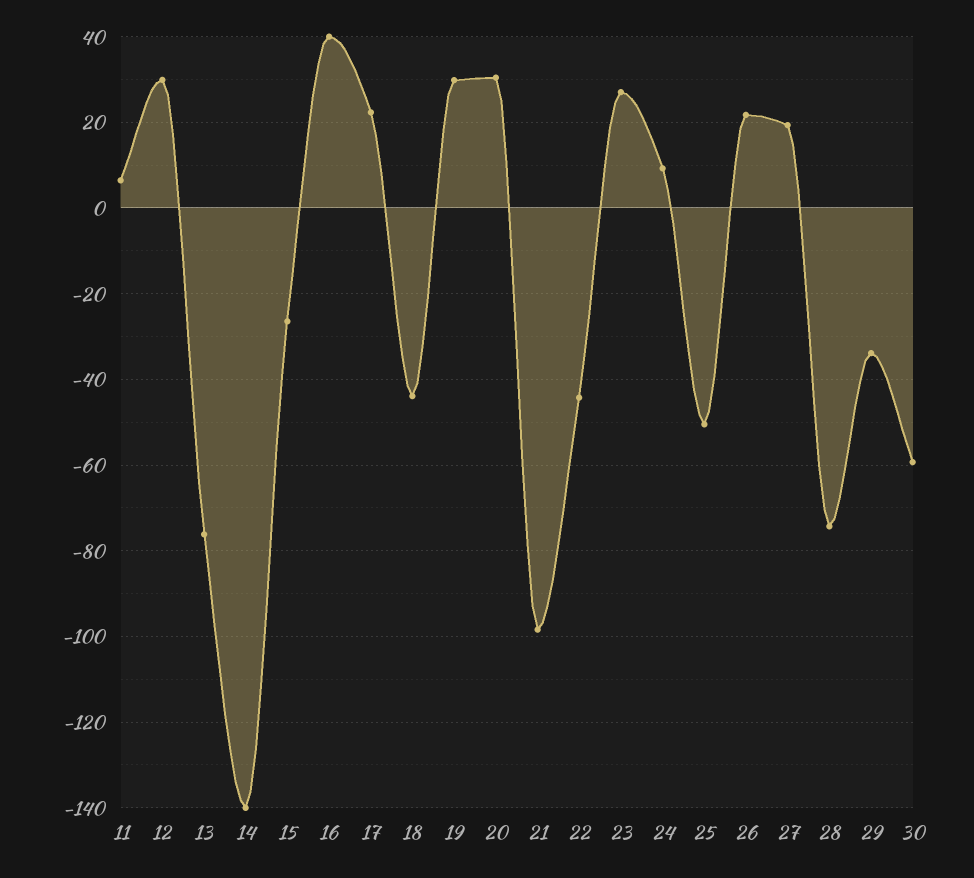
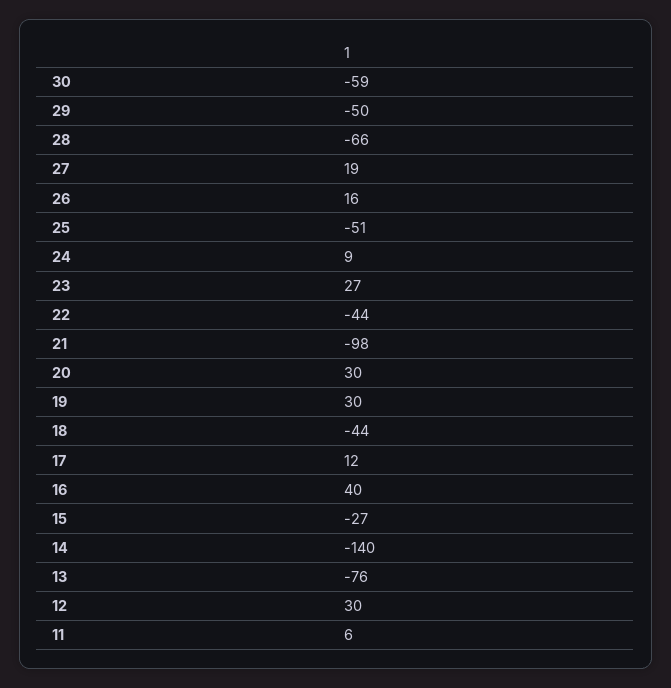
17: 22 -> 12
26: 22 -> 16
28: -74 -> -66
29: -34 -> -50

